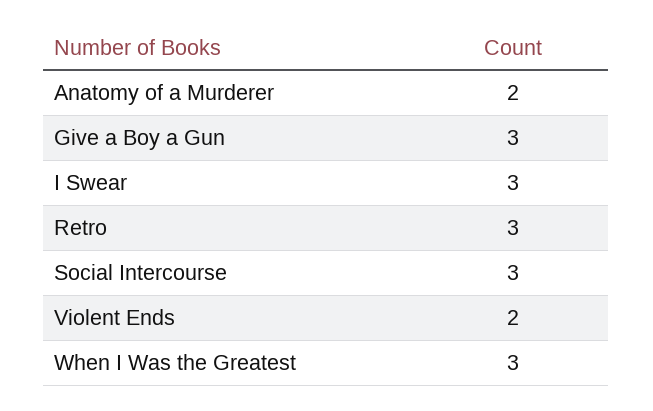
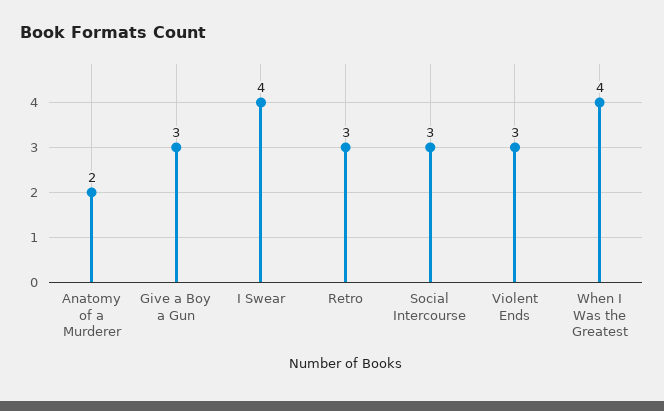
I Swear: 3 -> 4
Violent Ends: 2 -> 3
When I Was the Greatest: 3 -> 4

